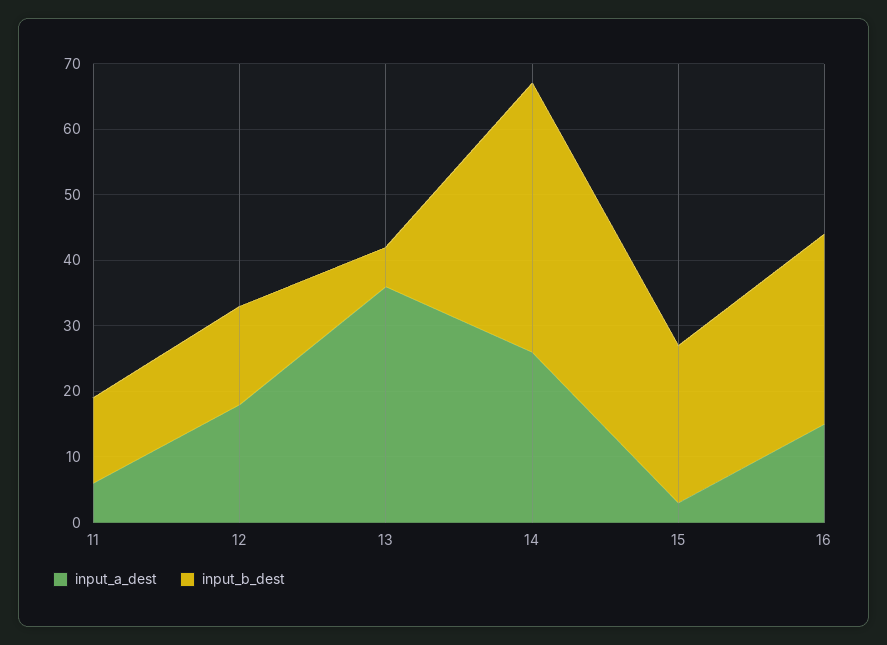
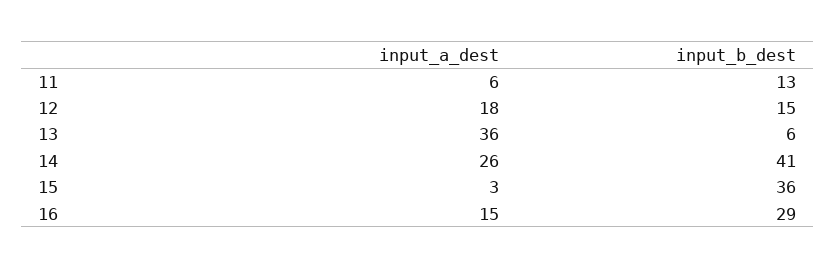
input_b_dest, 15: 25 -> 36

